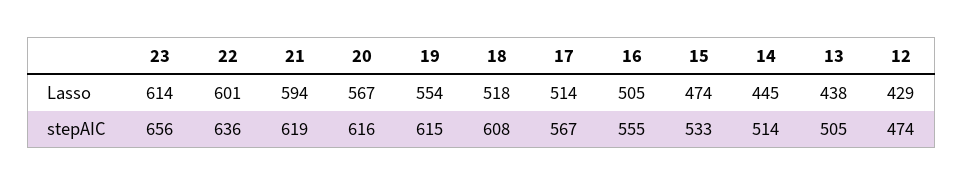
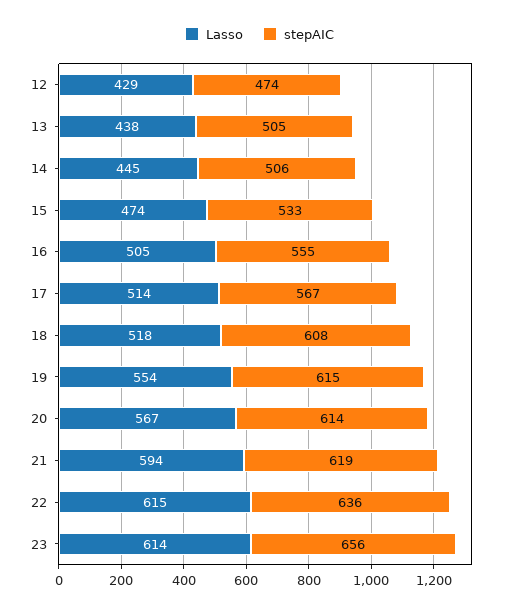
Lasso, 22: 601 -> 615
stepAIC, 20: 616 -> 614
stepAIC, 14: 514 -> 506

